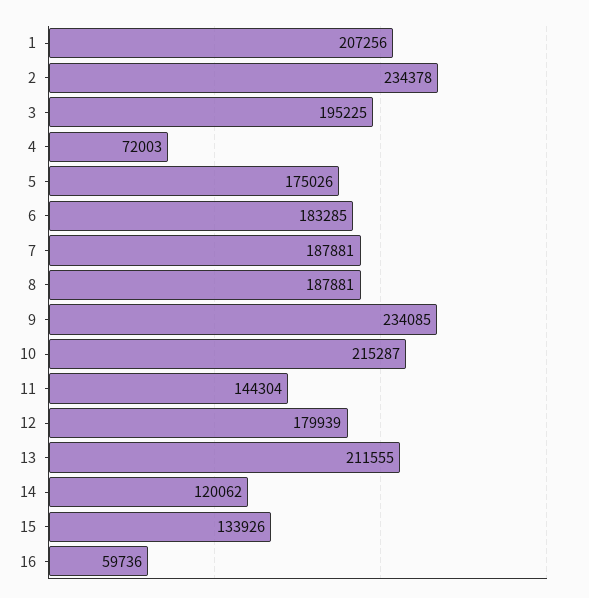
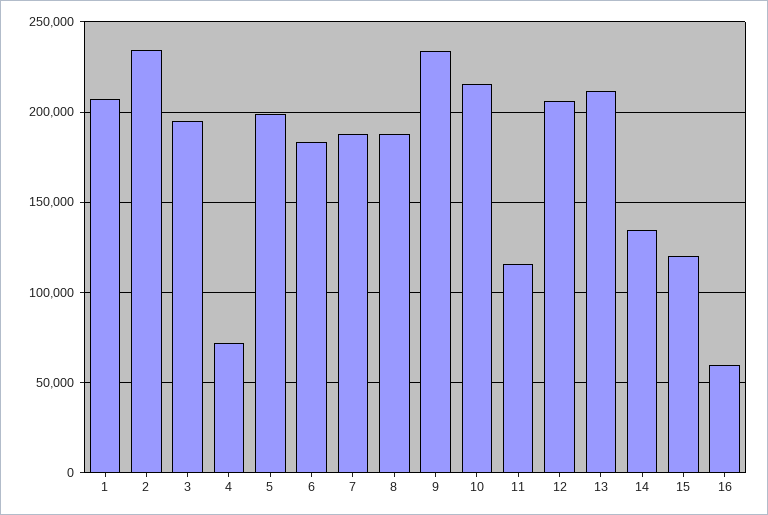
5: 175026 -> 200000
11: 144304 -> 115000
12: 179939 -> 205000
14: 120062 -> 135000
15: 133926 -> 120000

